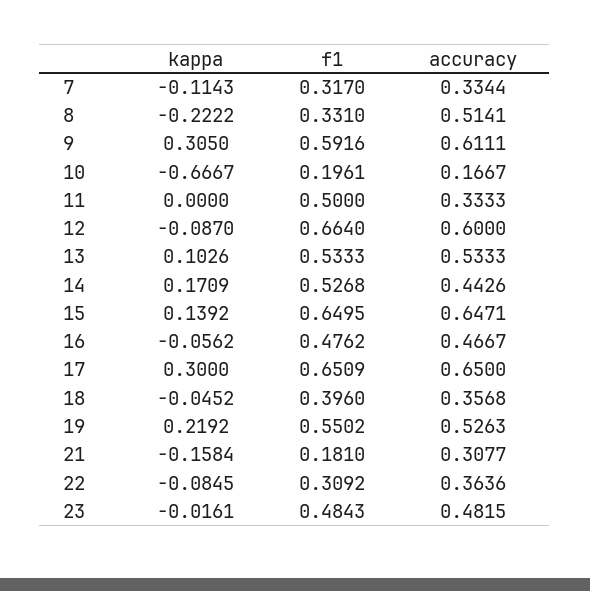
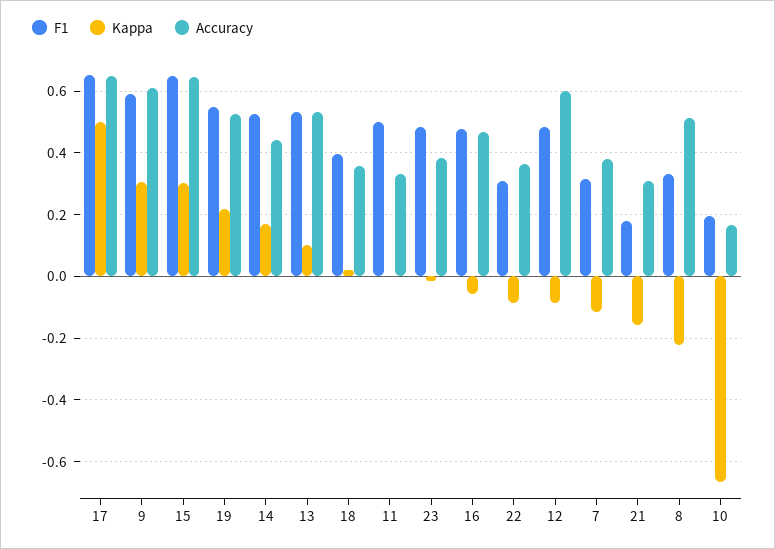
accuracy, 7: 0.3344 -> 0.38
f1, 12: 0.664 -> 0.48
kappa, 15: 0.1392 -> 0.3
kappa, 17: 0.3 -> 0.5
kappa, 18: -0.0452 -> 0.02
accuracy, 23: 0.4815 -> 0.38

